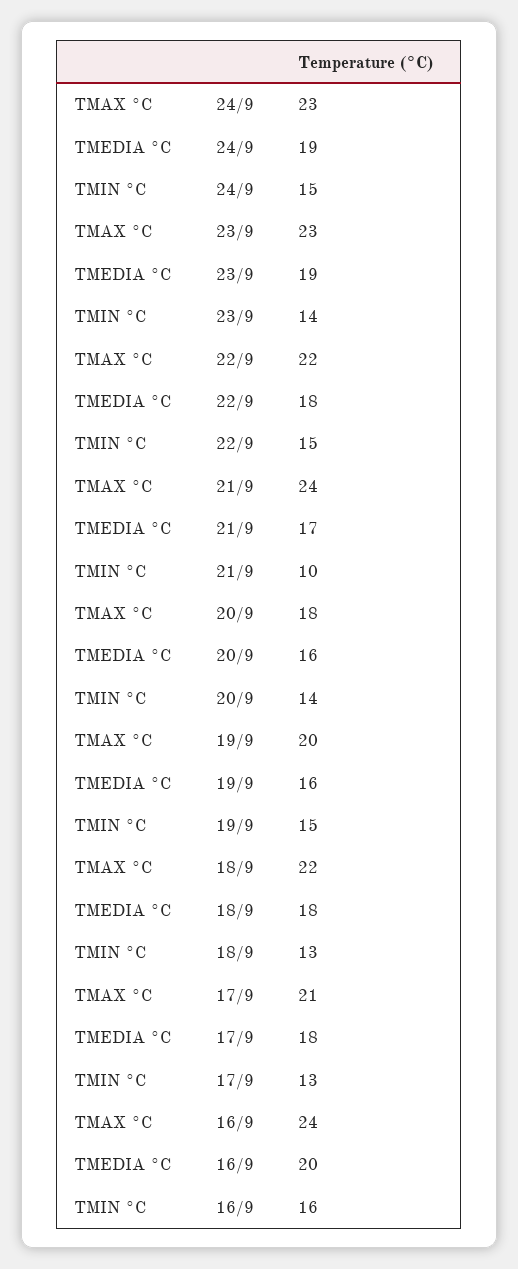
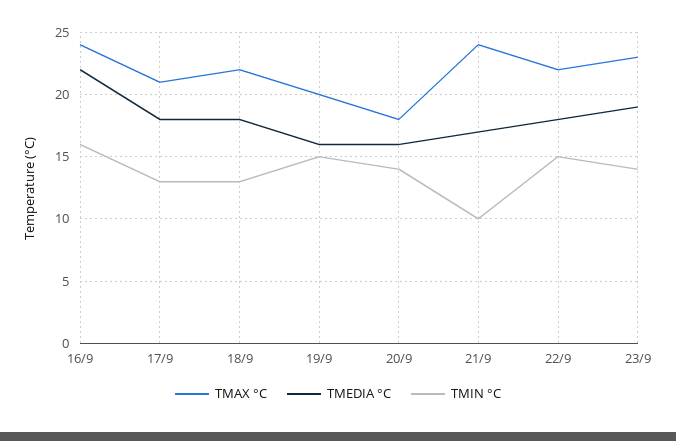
TMAX °C, 24/9: 23 -> none
TMEDIA °C, 24/9: 19 -> none
TMIN °C, 24/9: 15 -> none
TMEDIA °C, 16/9: 20 -> 22

